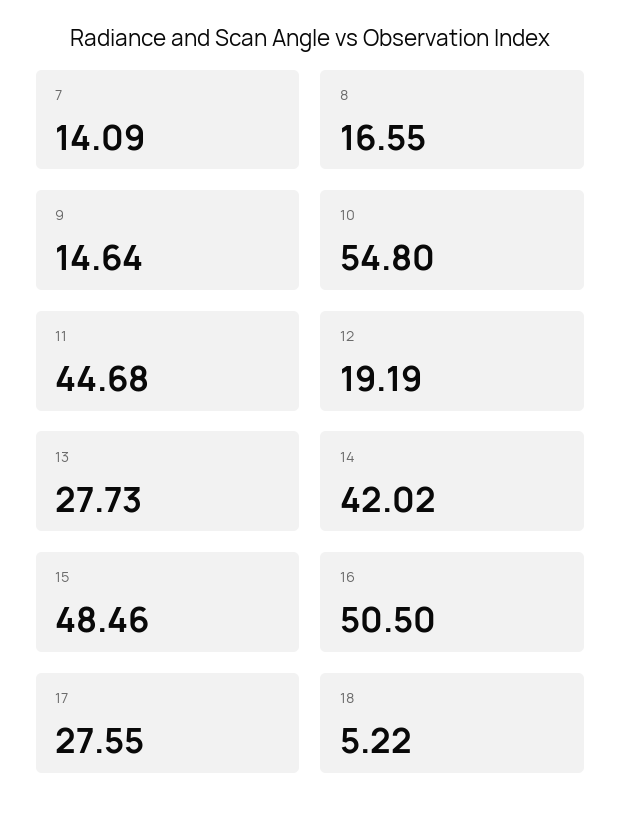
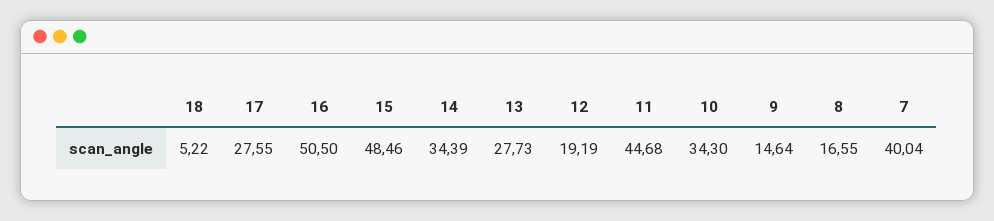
7: 14.09 -> 40.04
10: 54.8 -> 34.3
14: 42.02 -> 34.39

